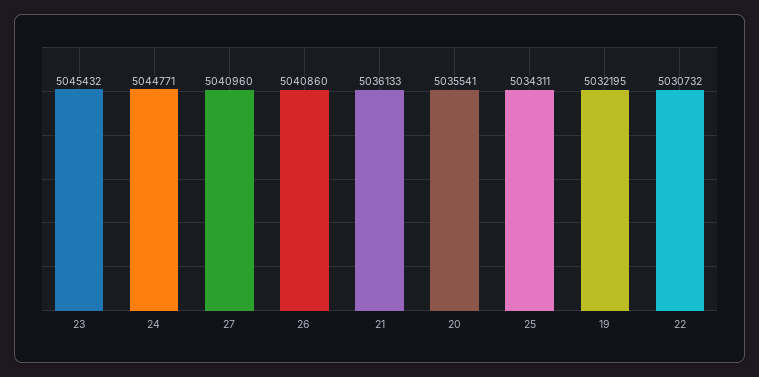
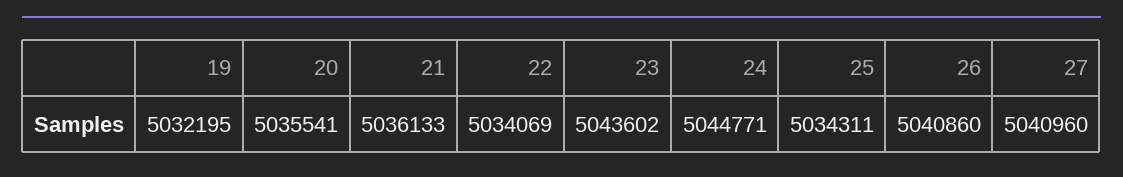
23: 5045432 -> 5043602
22: 5030732 -> 5034069

